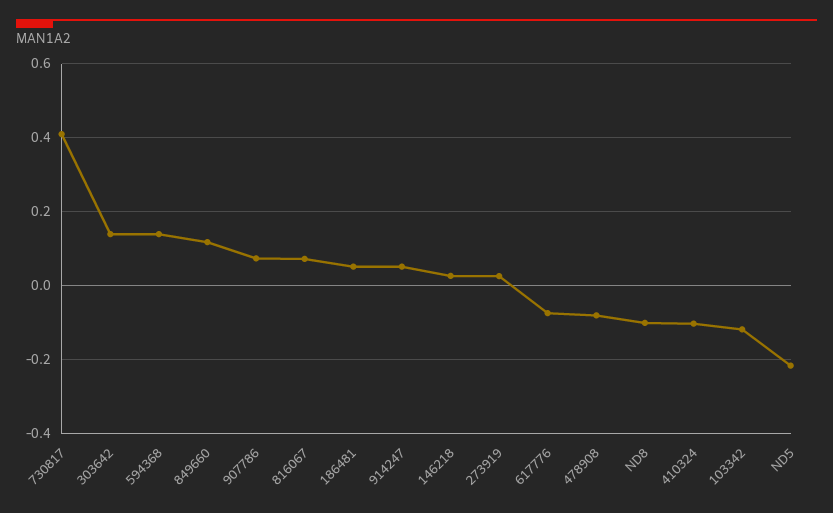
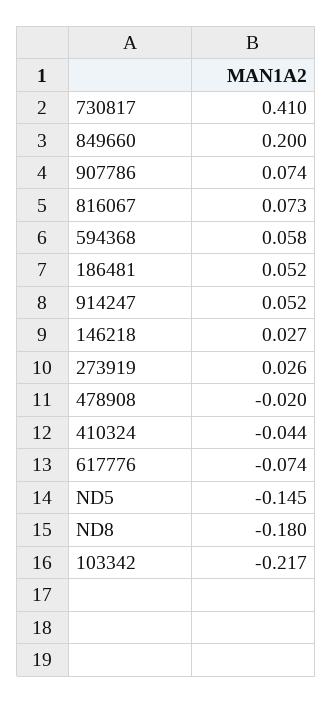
303642: 0.14 -> none
594368: 0.14 -> 0.058
849660: 0.12 -> 0.2
478908: -0.08 -> -0.02
ND8: -0.1 -> -0.18
410324: -0.1 -> -0.044
103342: -0.12 -> -0.217
ND5: -0.22 -> -0.145

